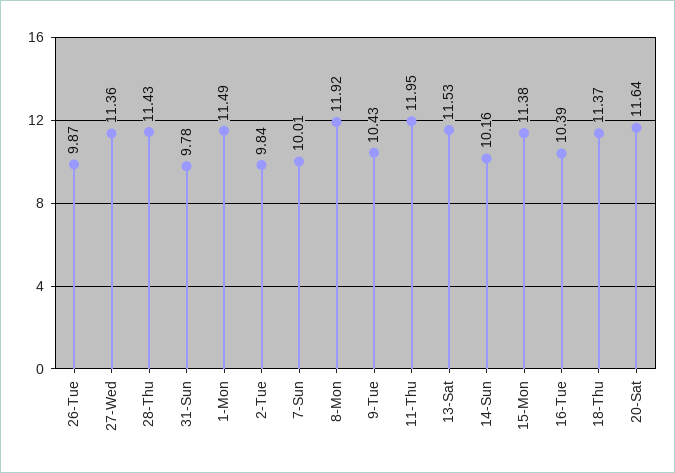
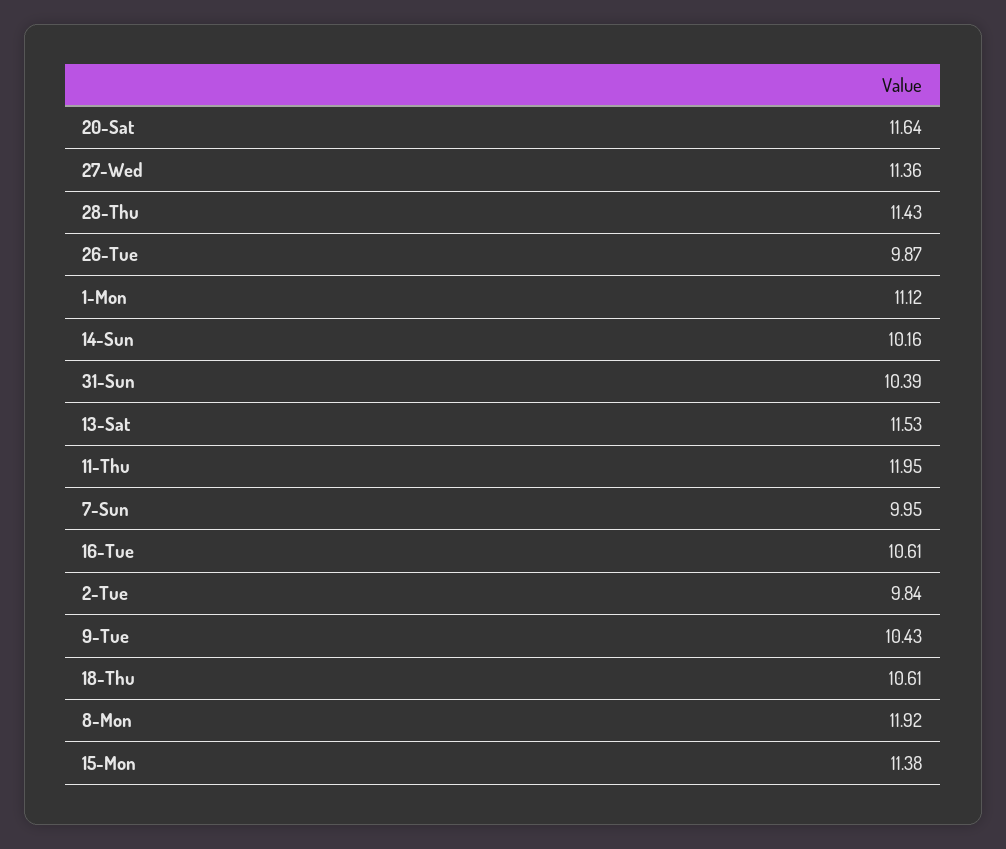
31-Sun: 9.78 -> 10.39
1-Mon: 11.49 -> 11.12
7-Sun: 10.01 -> 9.95
16-Tue: 10.39 -> 10.61
18-Thu: 11.37 -> 10.61

